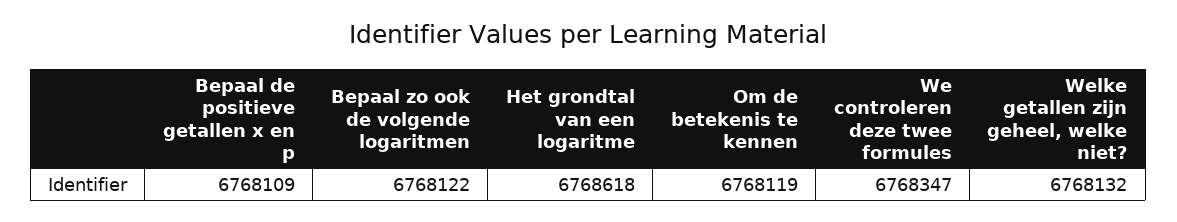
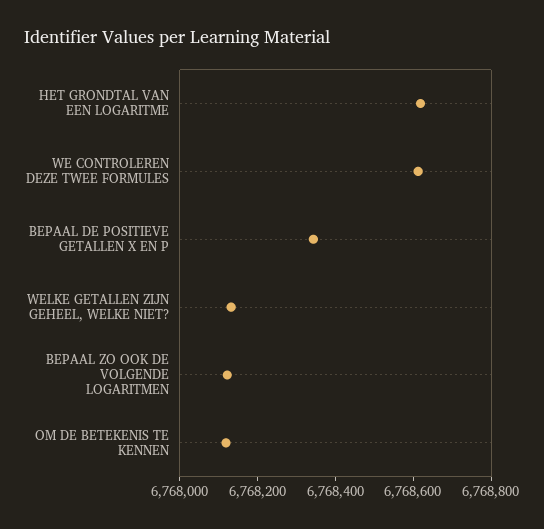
Bepaal de positieve getallen x en p: 6768109 -> 6768350
We controleren deze twee formules: 6768347 -> 6768600

